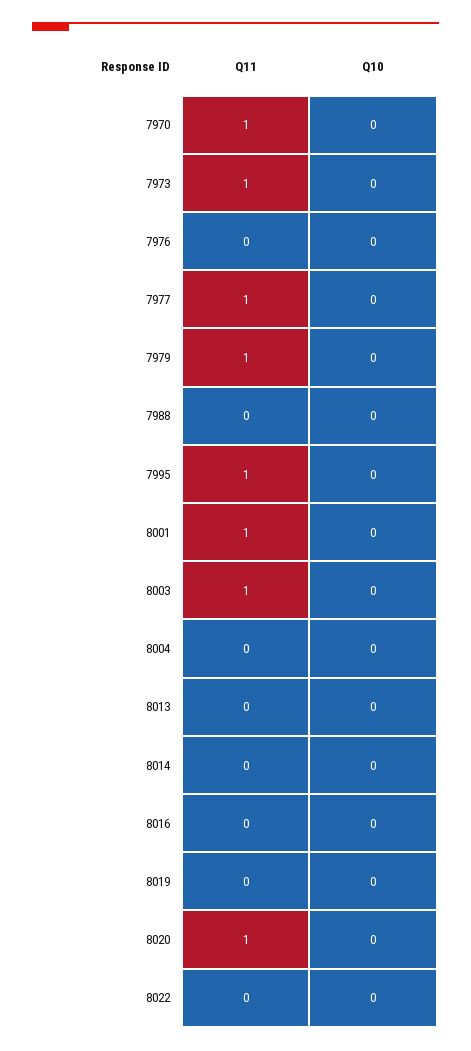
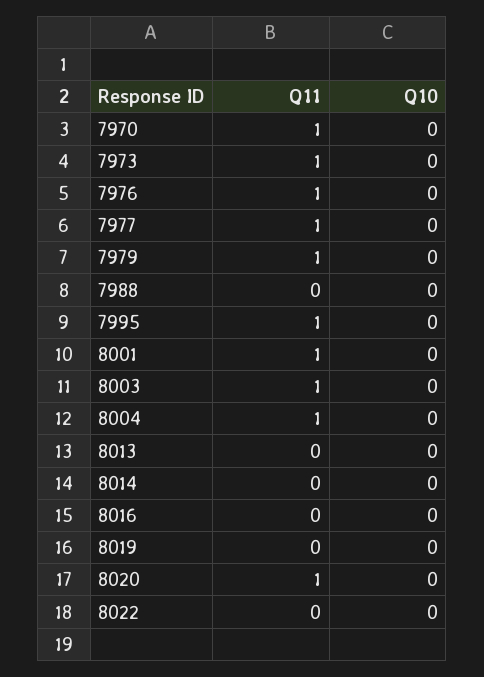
Q11, 7976: 0 -> 1
Q11, 8004: 0 -> 1

